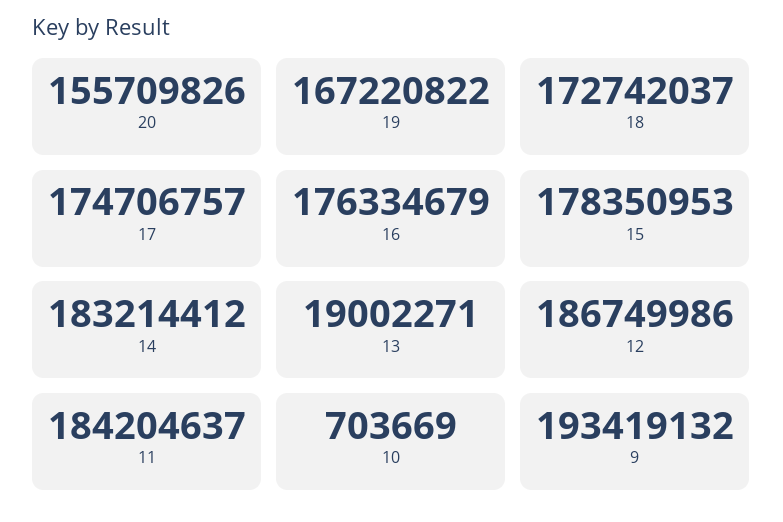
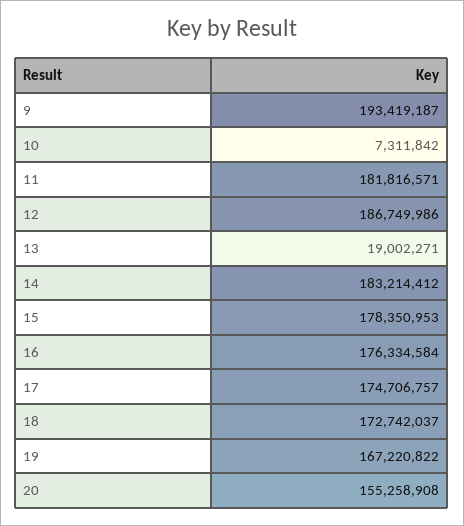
20: 155709826 -> 155258908
16: 176334679 -> 176334584
11: 184204637 -> 181816571
10: 703669 -> 7311842
9: 193419132 -> 193419187

